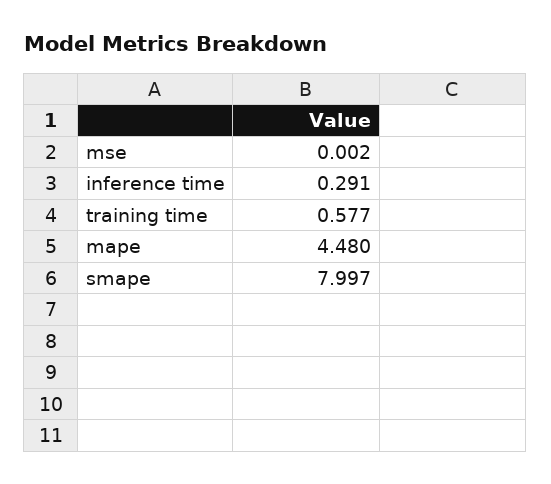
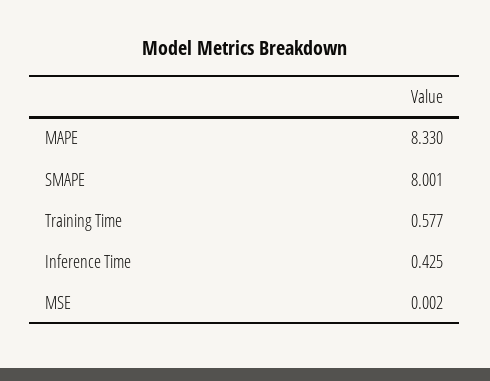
inference time: 0.291 -> 0.425
mape: 4.48 -> 8.33
smape: 7.997 -> 8.001

